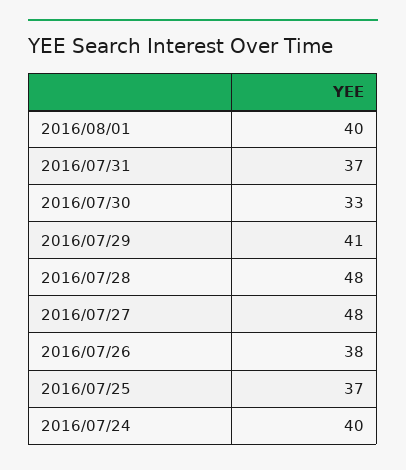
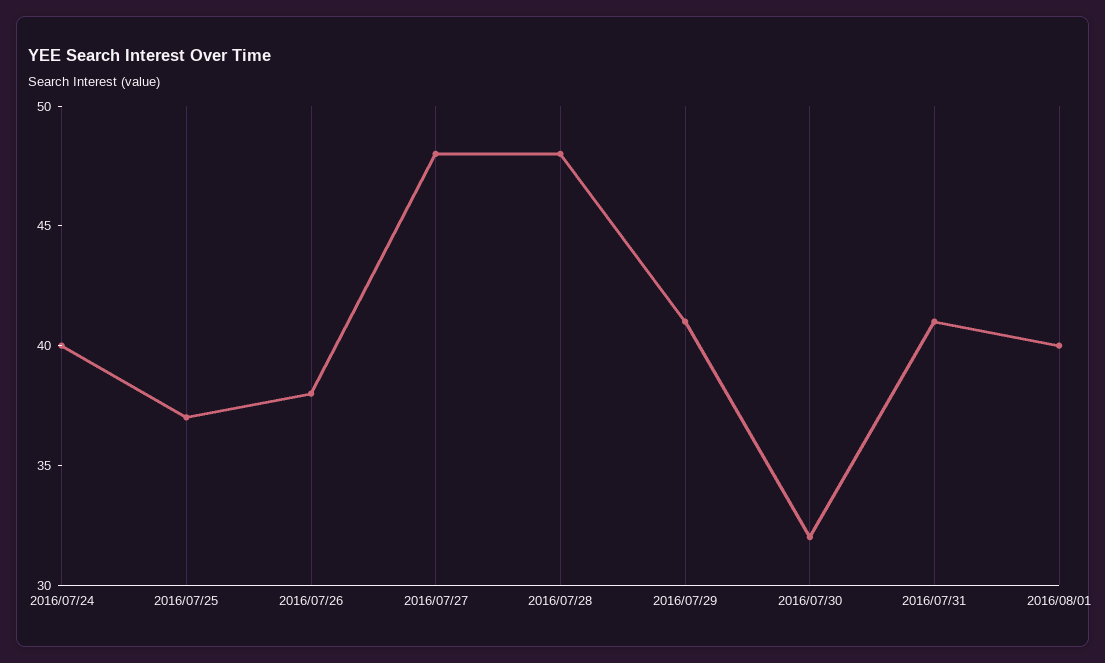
2016/07/31: 37 -> 41
2016/07/30: 33 -> 32

